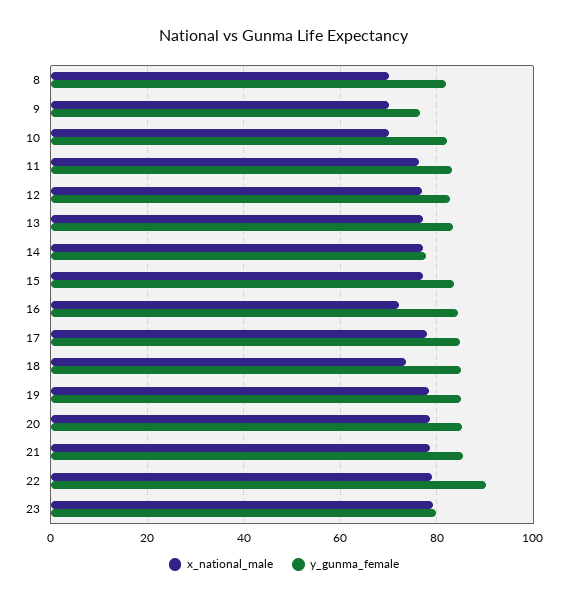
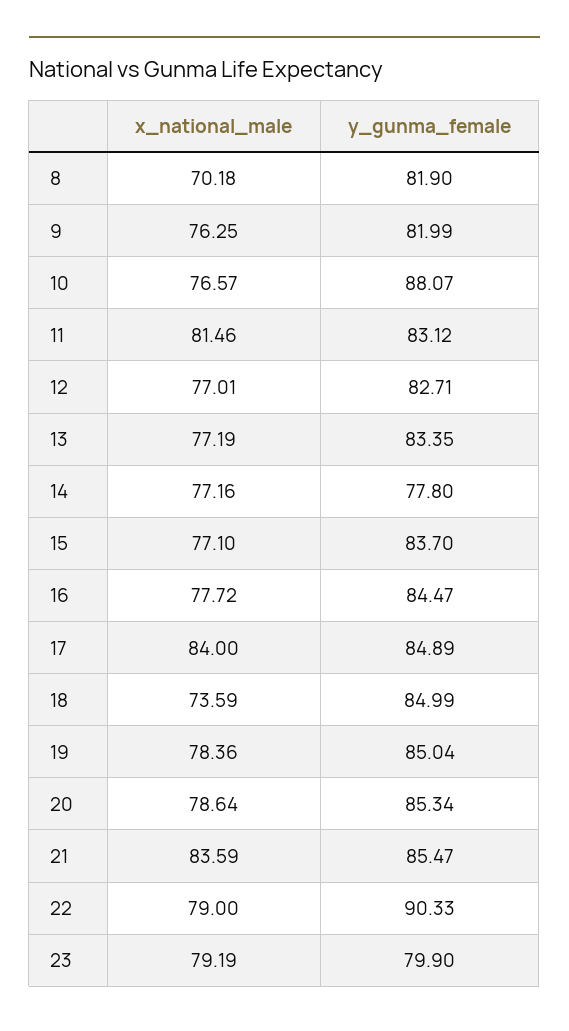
x_national_male, 9: 70 -> 76.25
y_gunma_female, 9: 76 -> 81.99
x_national_male, 10: 70 -> 76.57
y_gunma_female, 10: 82 -> 88.07
x_national_male, 11: 76 -> 81.46
x_national_male, 16: 72 -> 77.72
x_national_male, 17: 78 -> 84
x_national_male, 21: 78 -> 83.59

